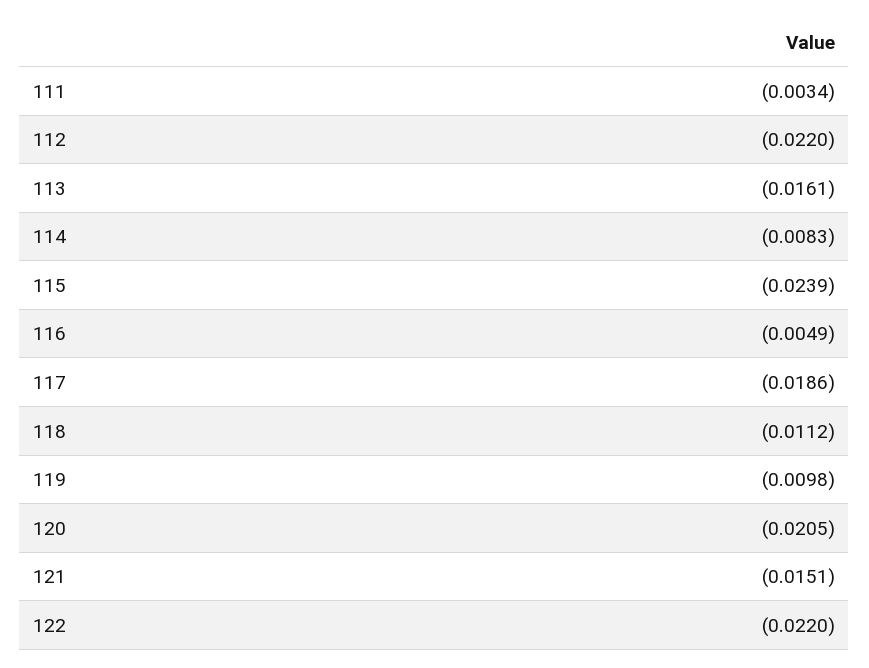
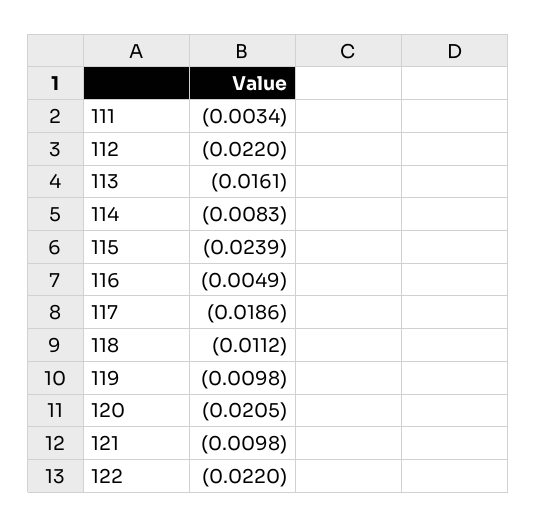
121: -0.0151 -> -0.0098

